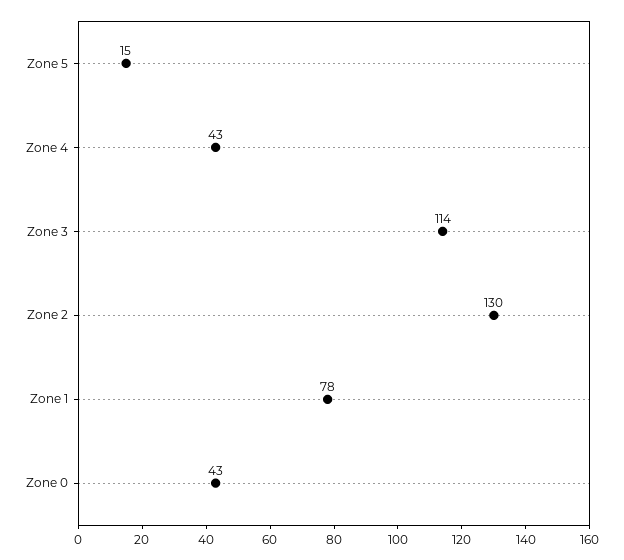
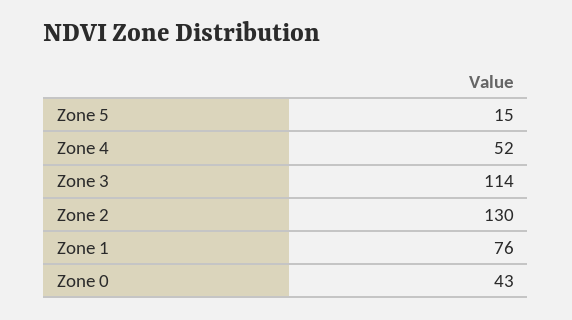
Zone 4: 43 -> 52
Zone 1: 78 -> 76

